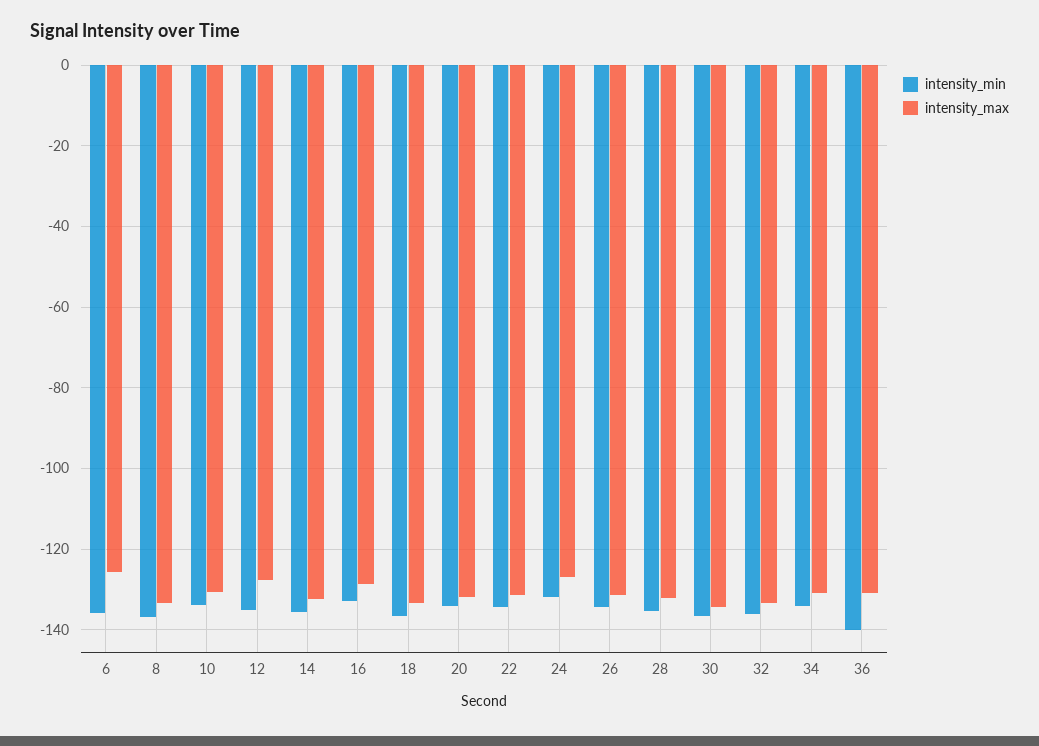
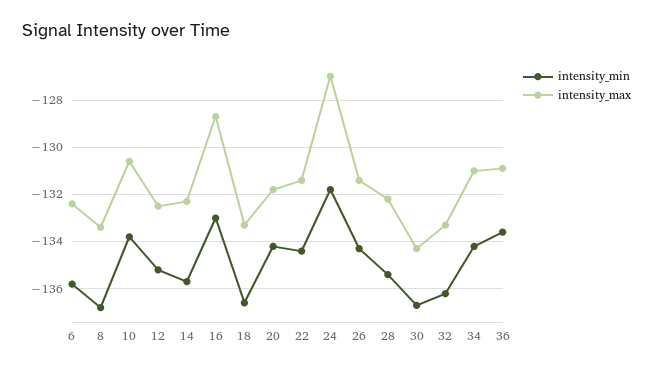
intensity_max, 6: -126 -> -132.5
intensity_max, 12: -128 -> -132.5
intensity_min, 36: -140 -> -133.5

